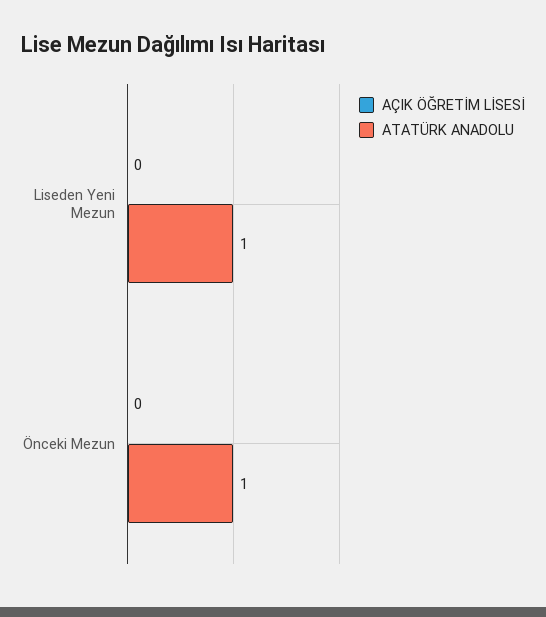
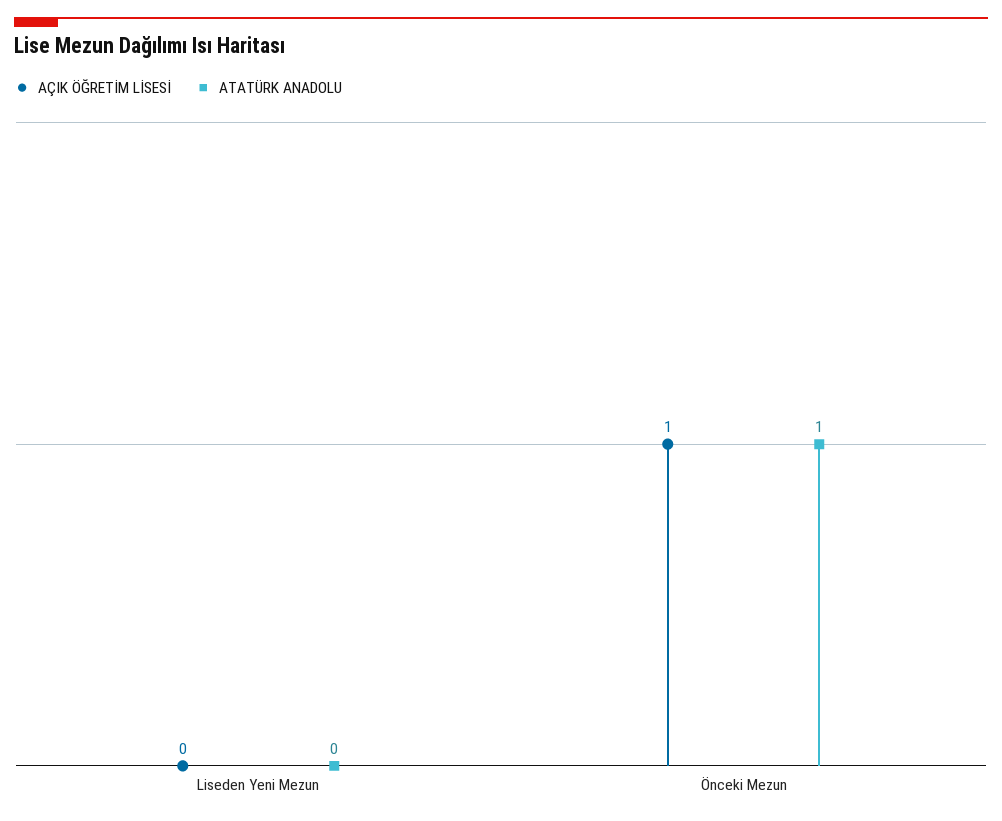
ATATÜRK ANADOLU, Liseden Yeni Mezun: 1 -> 0
AÇIK ÖĞRETİM LİSESİ, Önceki Mezun: 0 -> 1

